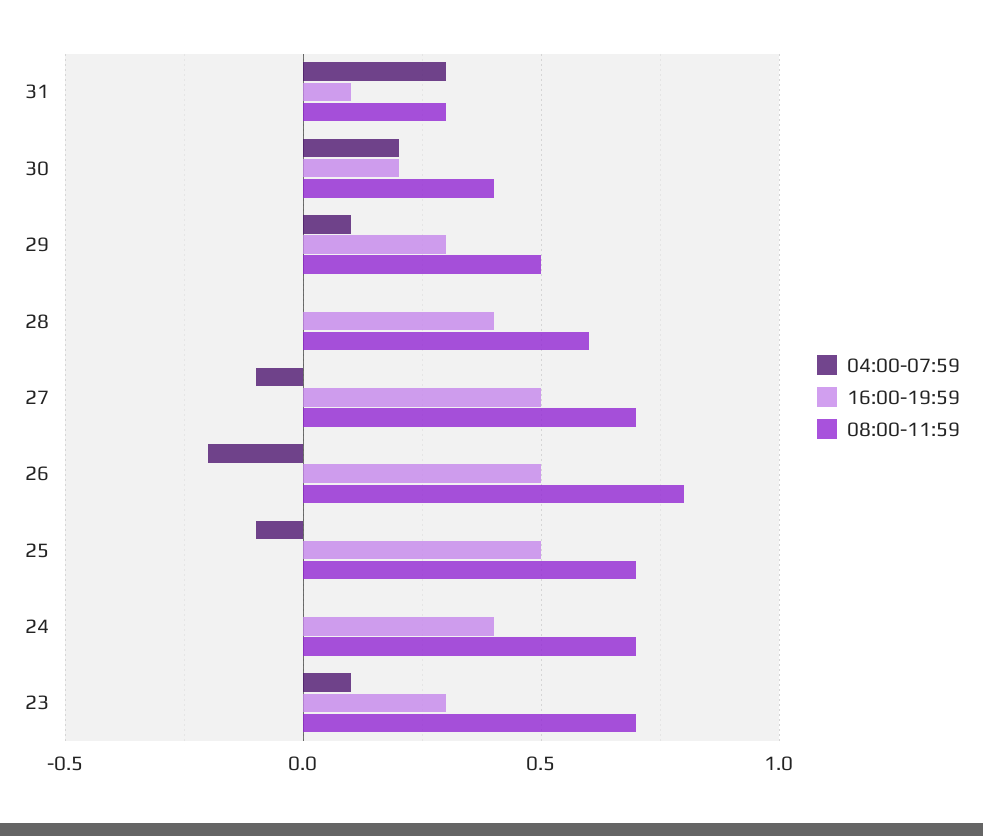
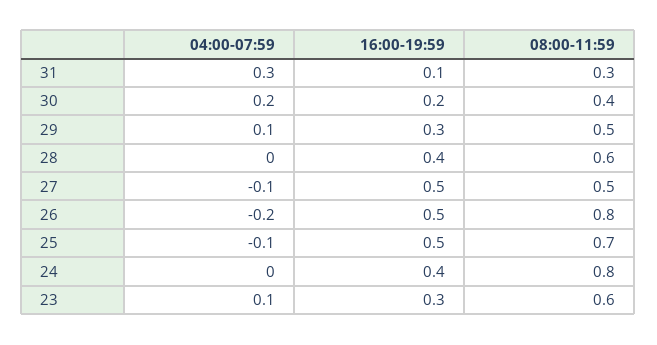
08:00-11:59, 27: 0.7 -> 0.5
08:00-11:59, 24: 0.7 -> 0.8
08:00-11:59, 23: 0.7 -> 0.6

